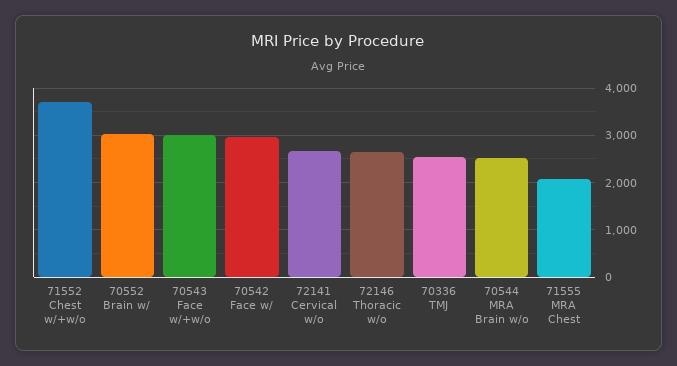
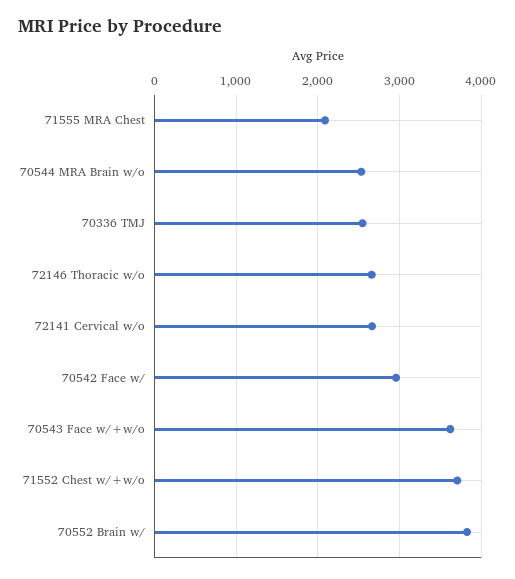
70552 Brain w/: 3000 -> 3800
70543 Face w/+w/o: 3000 -> 3600

